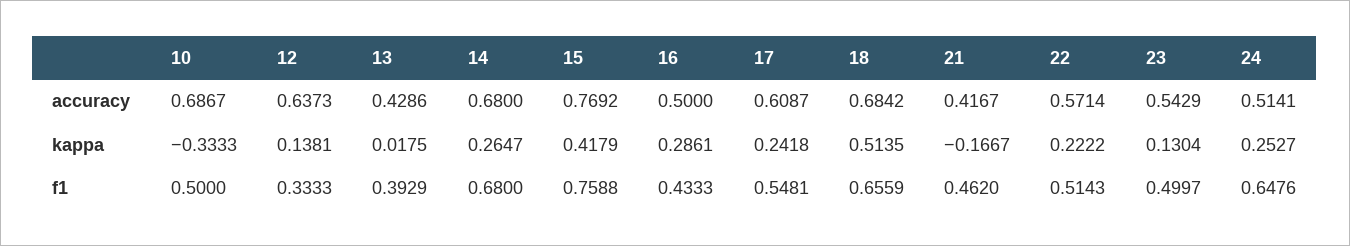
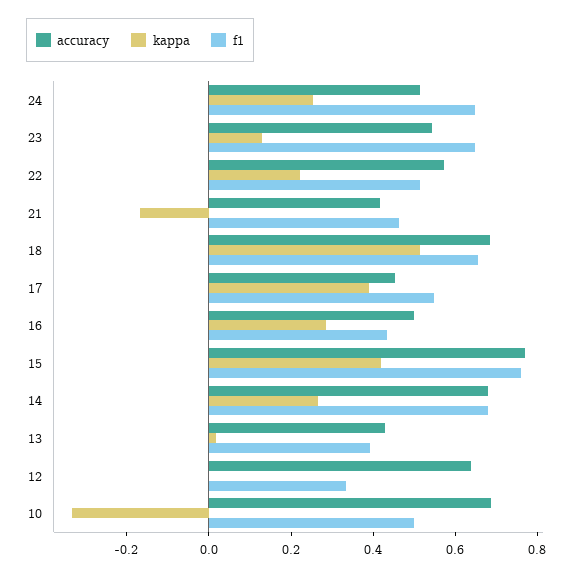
accuracy, 17: 0.6087 -> 0.45
kappa, 12: 0.1381 -> 0
kappa, 17: 0.2418 -> 0.4
f1, 23: 0.4997 -> 0.65

